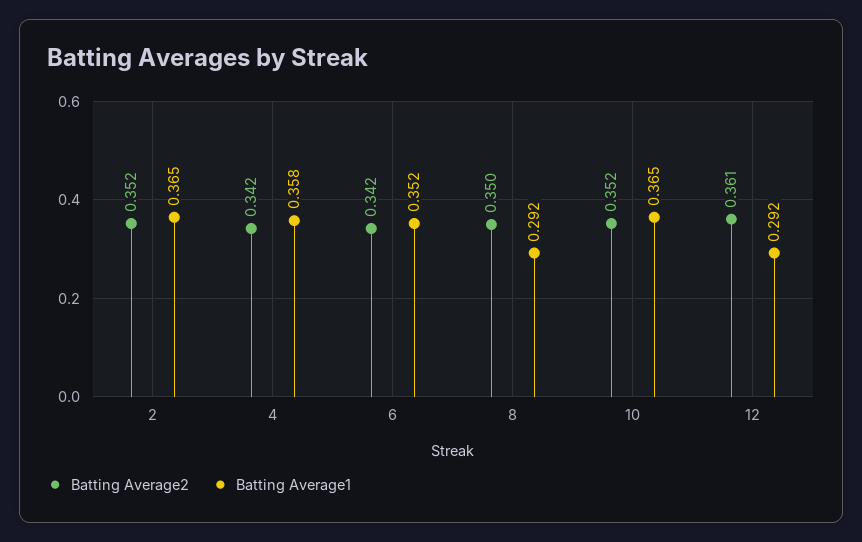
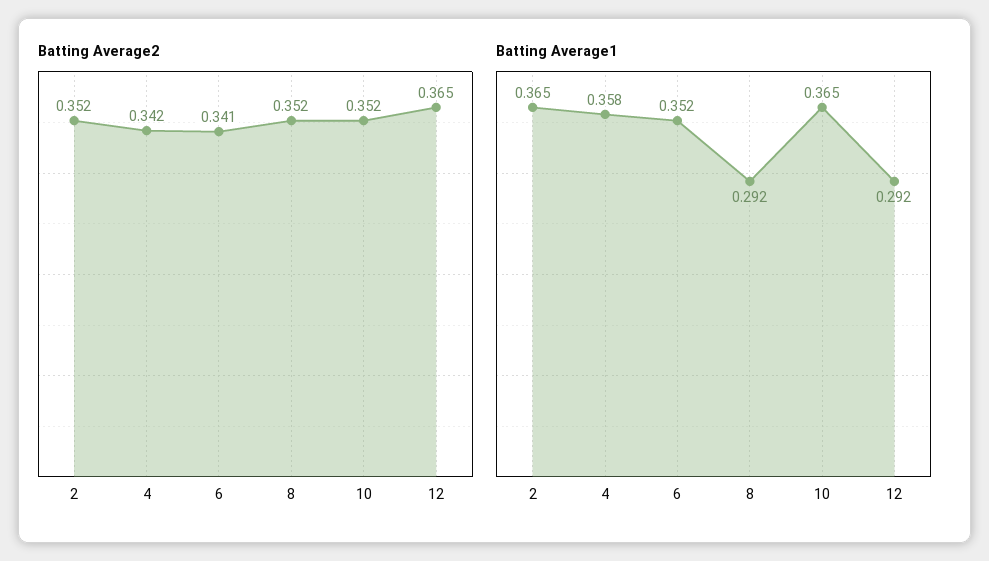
Batting Average2, 6: 0.342 -> 0.341
Batting Average2, 8: 0.35 -> 0.352
Batting Average2, 12: 0.361 -> 0.365

